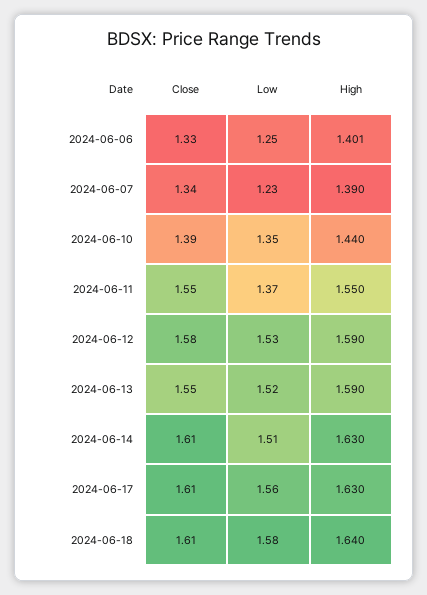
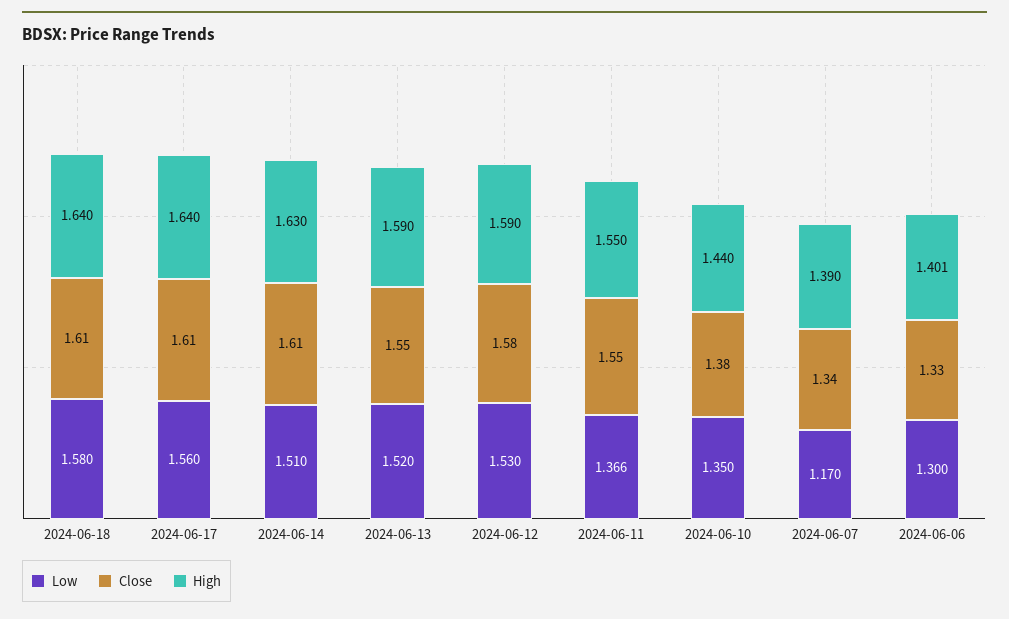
Low, 2024-06-06: 1.25 -> 1.3
Low, 2024-06-07: 1.23 -> 1.17
Close, 2024-06-10: 1.39 -> 1.38
High, 2024-06-17: 1.63 -> 1.64

